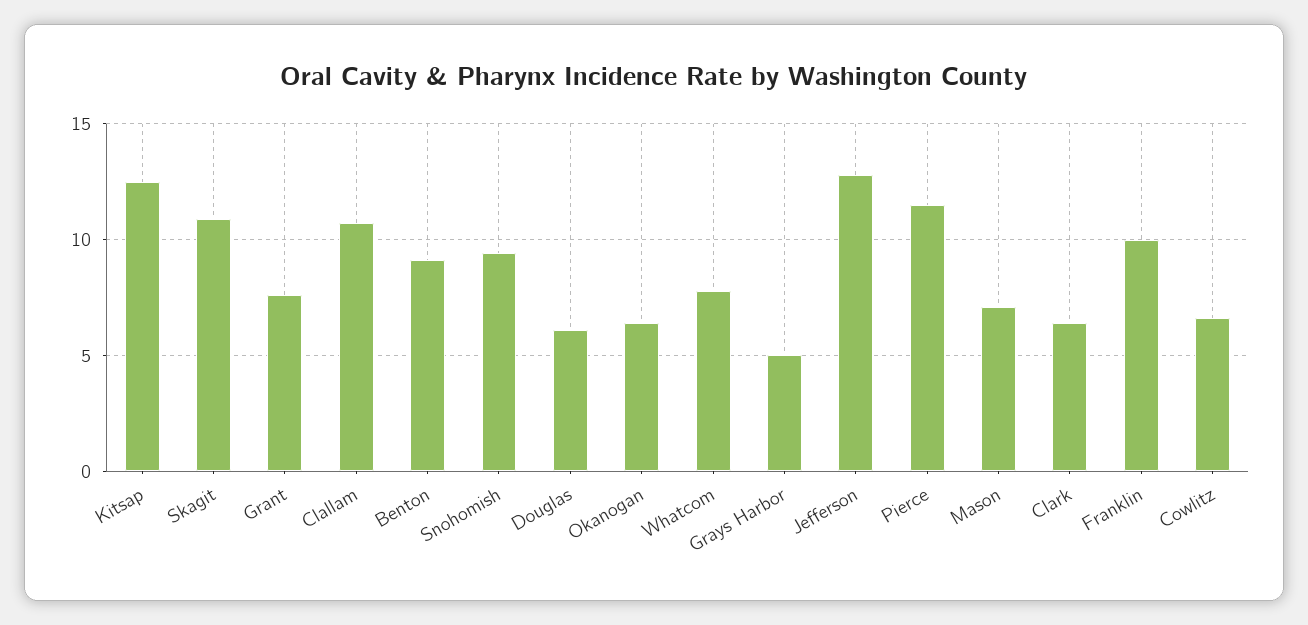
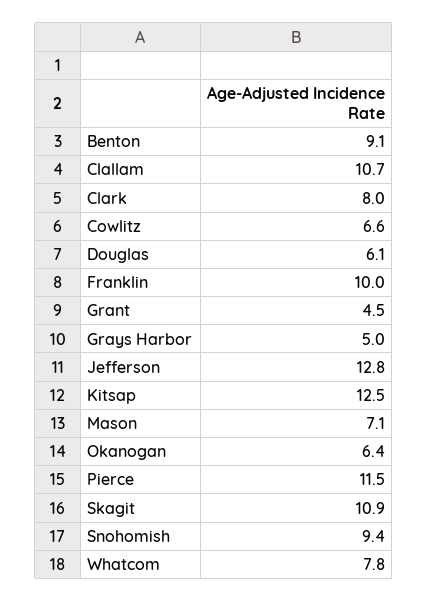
Grant: 7.5 -> 4.5
Clark: 6.5 -> 8

